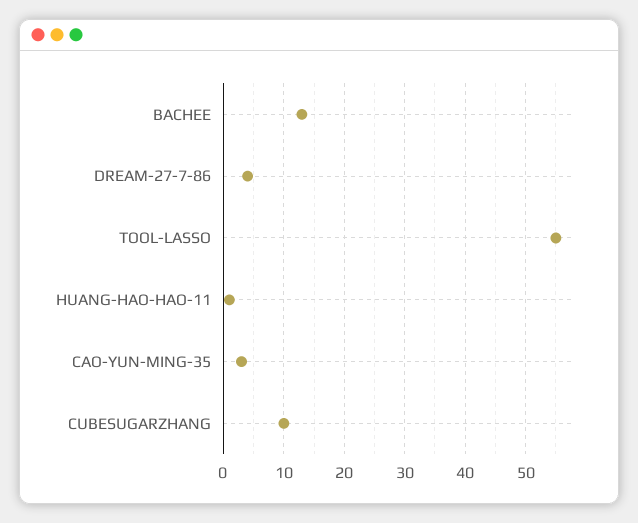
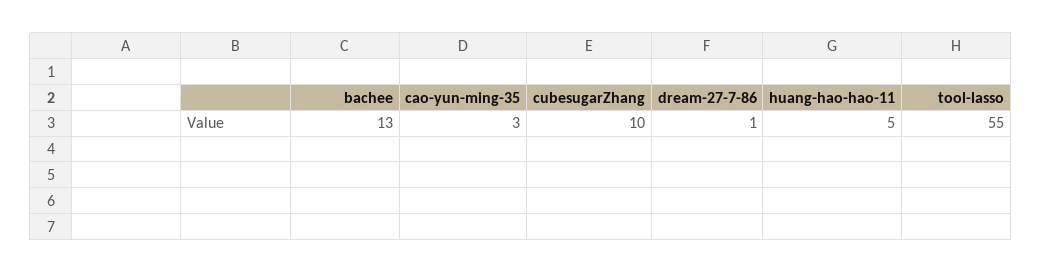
DREAM-27-7-86: 4 -> 1
HUANG-HAO-HAO-11: 1 -> 5

